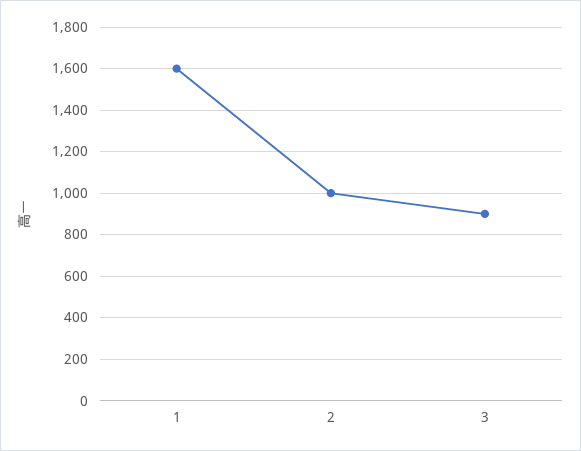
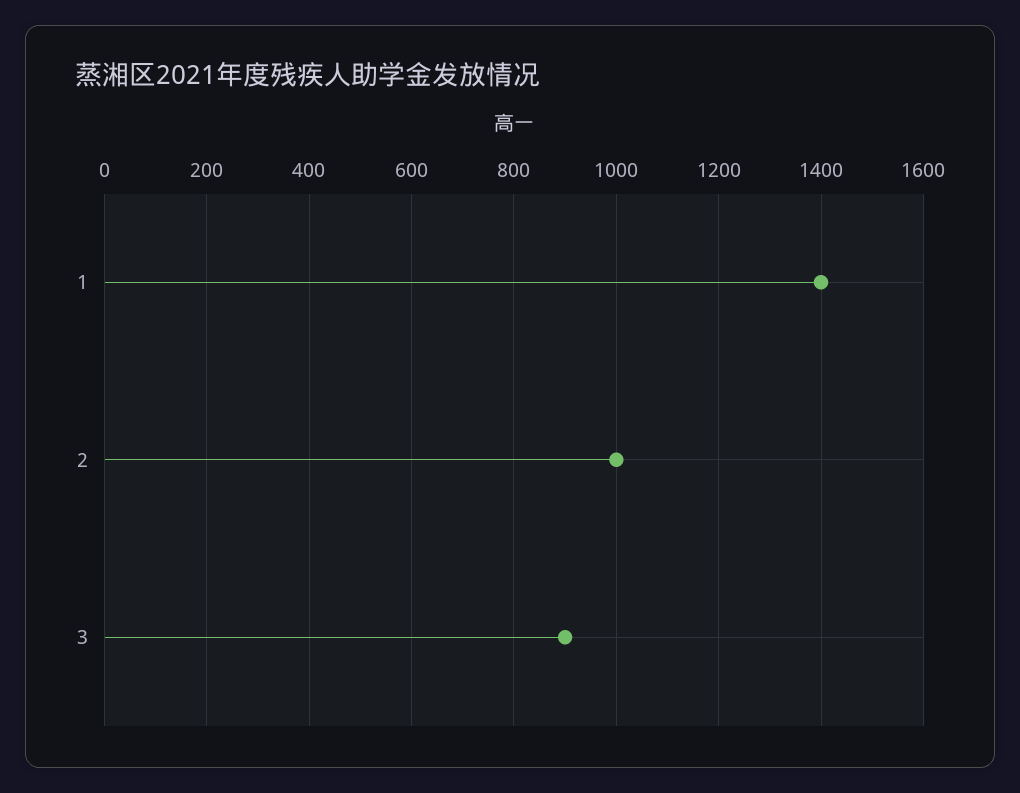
1: 1600 -> 1400

